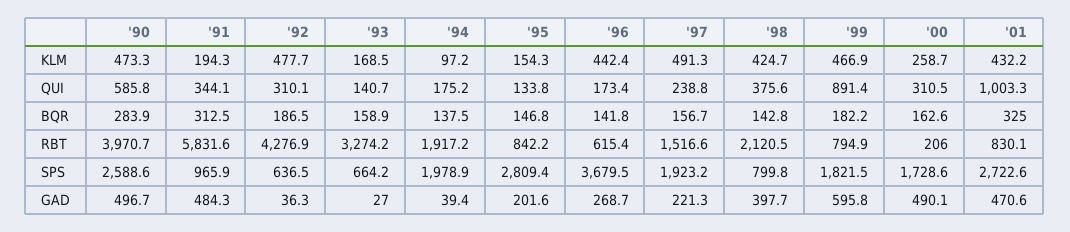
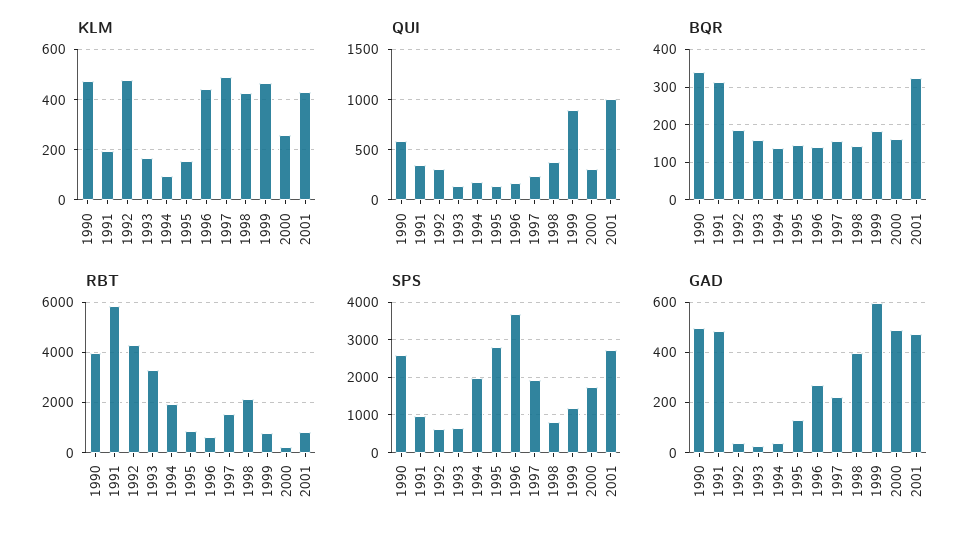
BQR, '90: 283.9 -> 340
SPS, '99: 1821.5 -> 1200
GAD, '95: 201.6 -> 125

